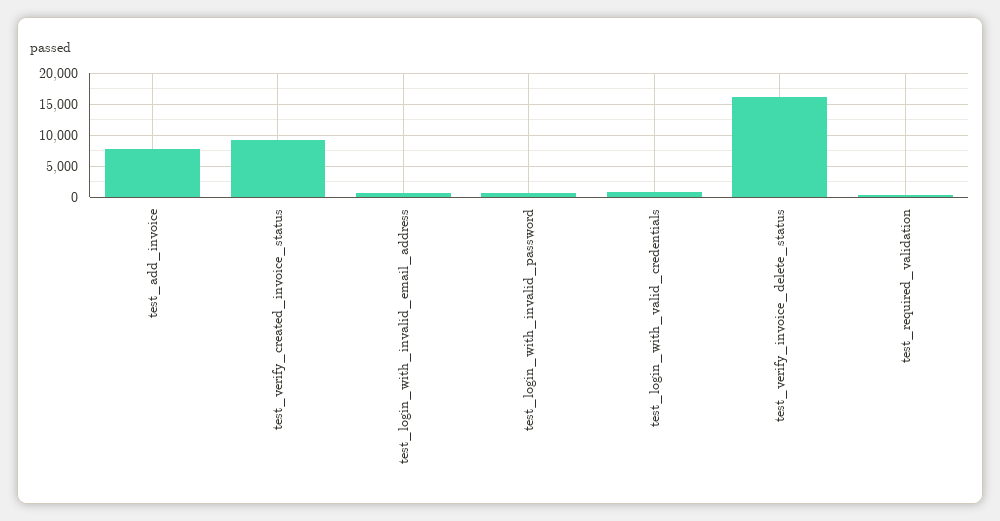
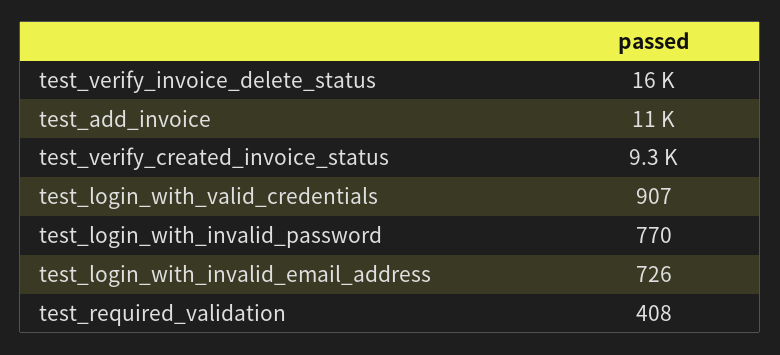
test_add_invoice: 8000 -> 11000

